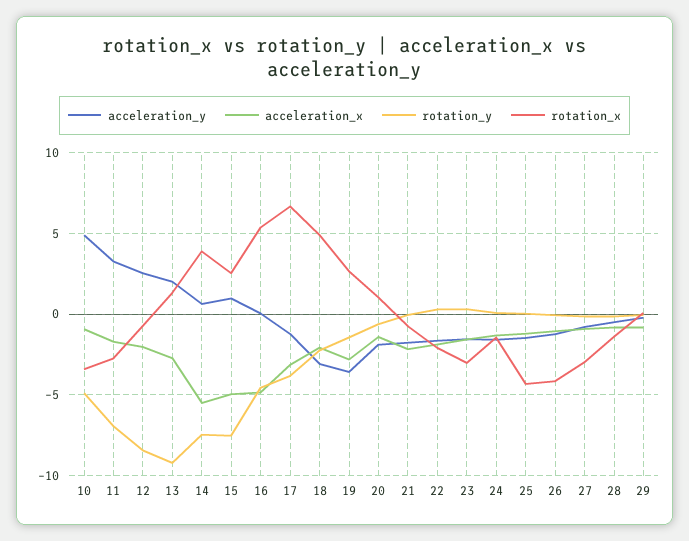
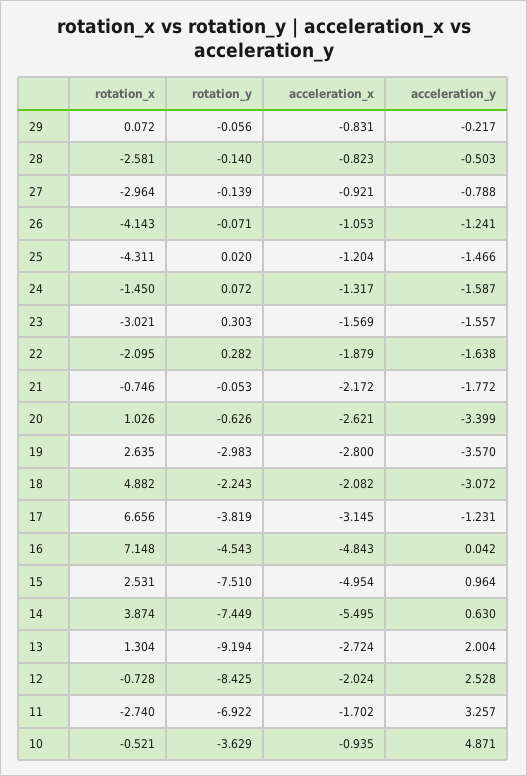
rotation_y, 10: -5 -> -3.629
rotation_x, 10: -3.5 -> -0.521
rotation_x, 16: 5.5 -> 7.148
rotation_y, 19: -1.5 -> -2.983
acceleration_y, 20: -2 -> -3.399
acceleration_x, 20: -1.5 -> -2.621
rotation_x, 28: -1.5 -> -2.581

